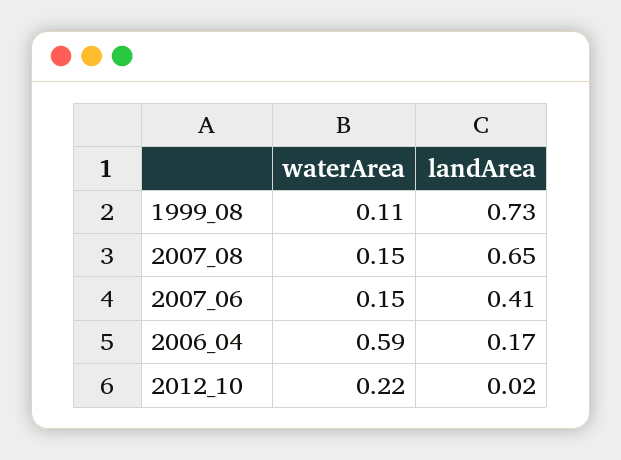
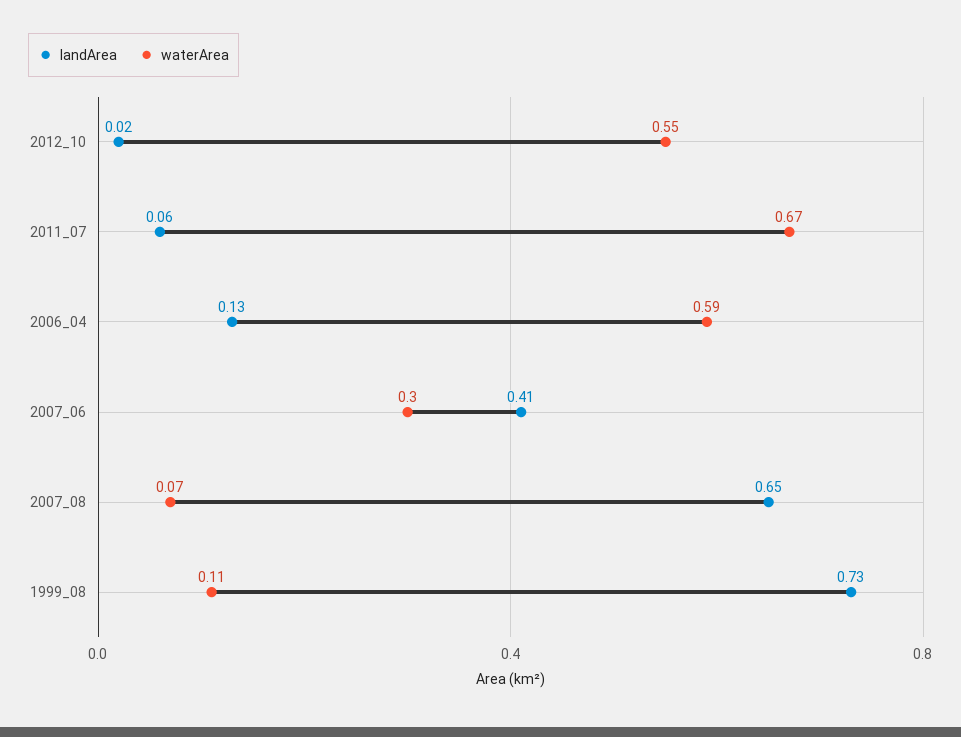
waterArea, 2007_08: 0.15 -> 0.07
waterArea, 2007_06: 0.15 -> 0.3
landArea, 2006_04: 0.17 -> 0.13
waterArea, 2012_10: 0.22 -> 0.55
landArea, 2011_07: none -> 0.06
waterArea, 2011_07: none -> 0.67

